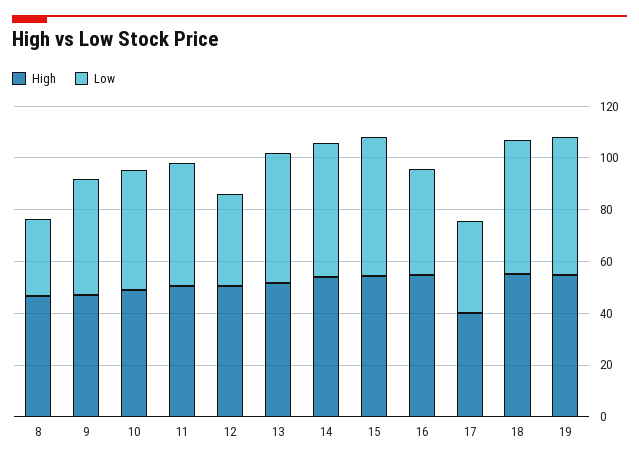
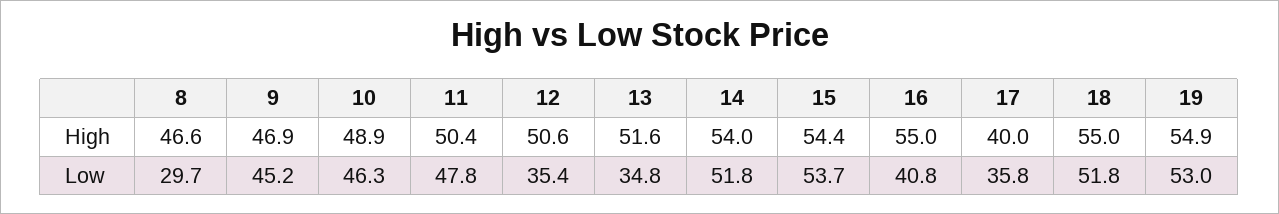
Low, 13: 50 -> 34.8

